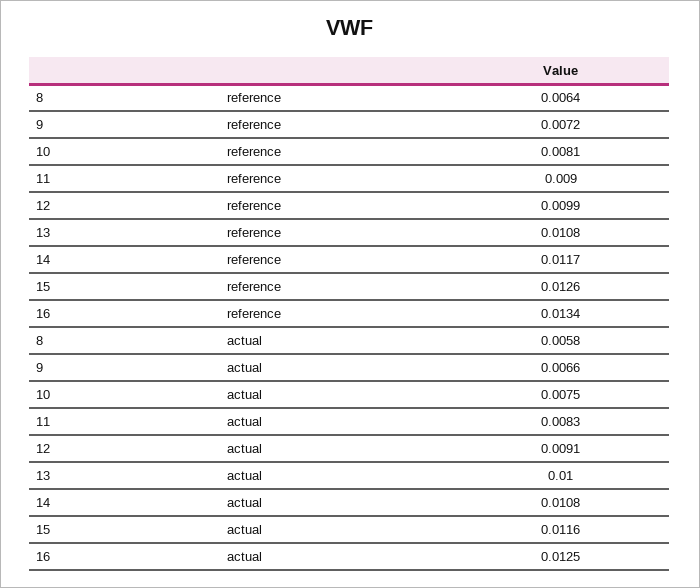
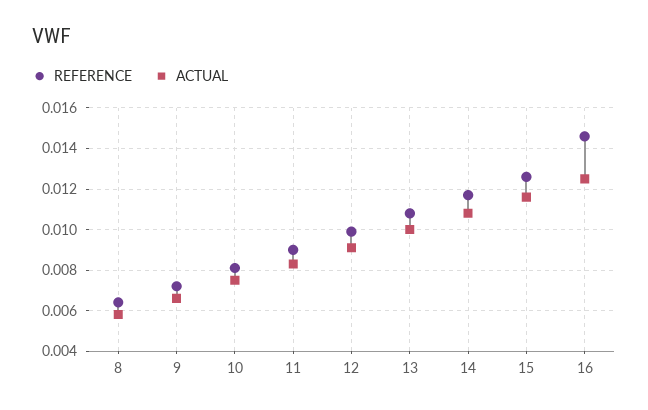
reference, 16: 0.0134 -> 0.0145

